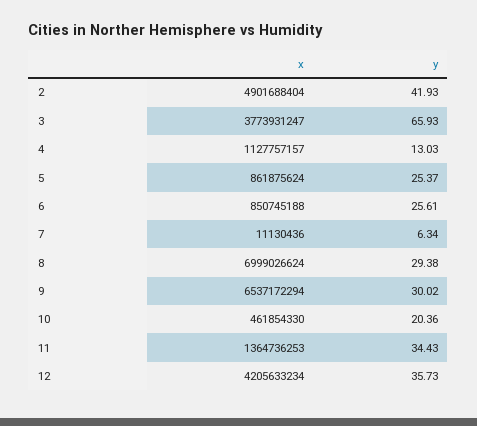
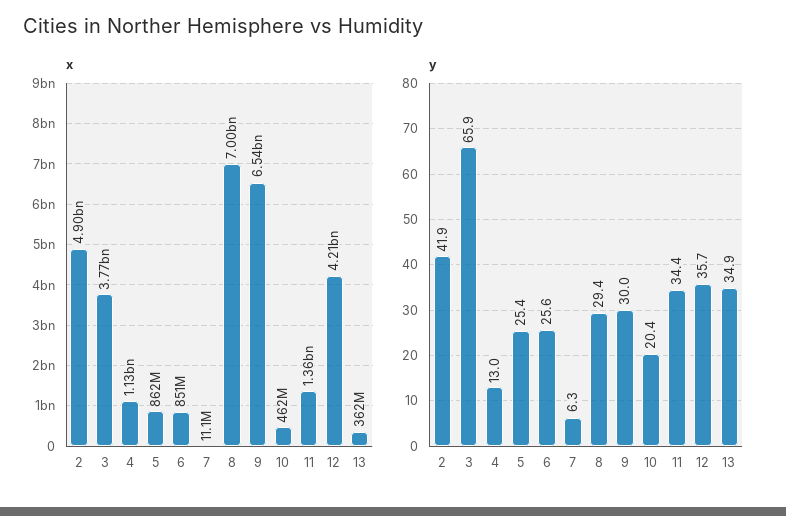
x, 13: none -> 362000000
y, 13: none -> 34.9

